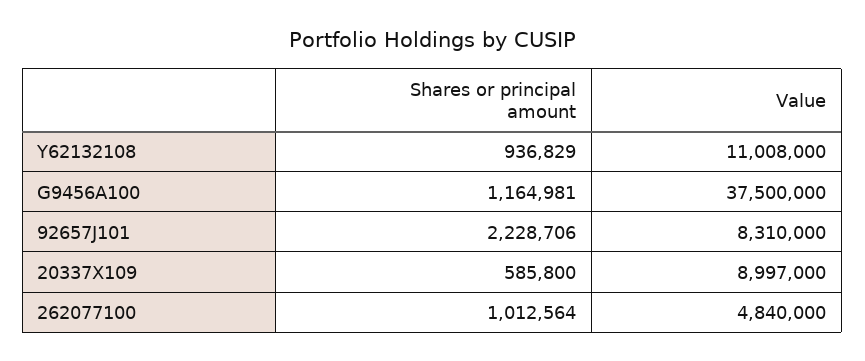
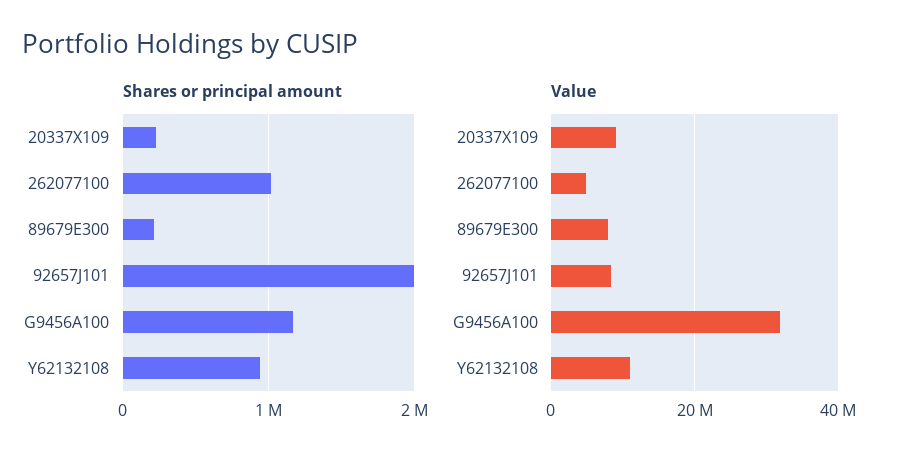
Value, G9456A100: 37500000 -> 32000000
Shares or principal amount, 92657J101: 2228706 -> 2000000
Shares or principal amount, 20337X109: 585800 -> 200000
Shares or principal amount, 89679E300: none -> 200000
Value, 89679E300: none -> 8000000

